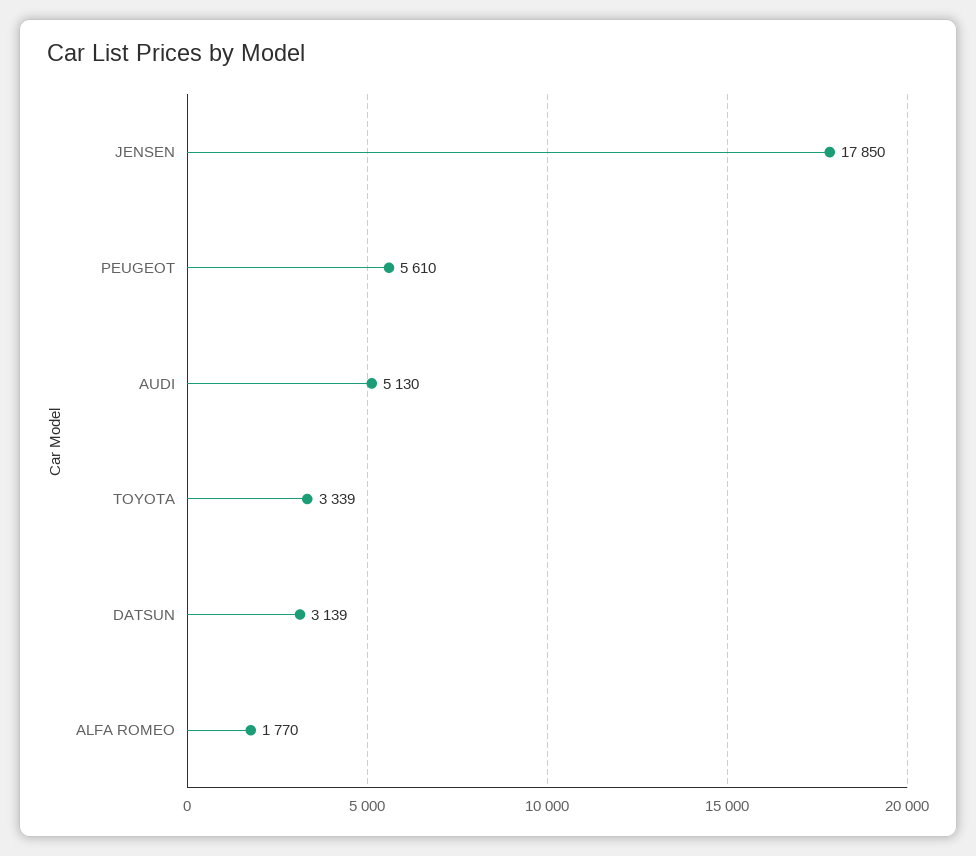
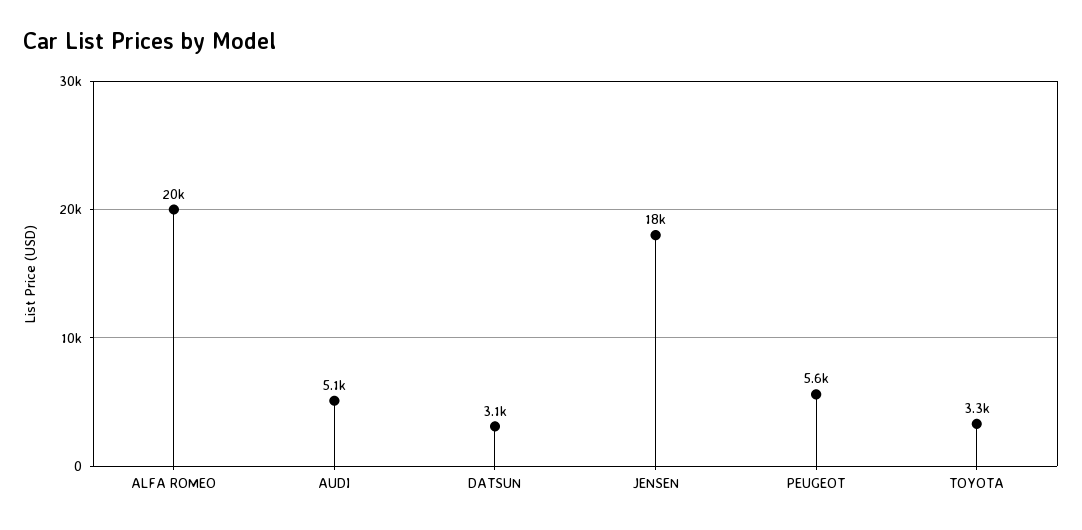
ALFA ROMEO: 1770 -> 20000

